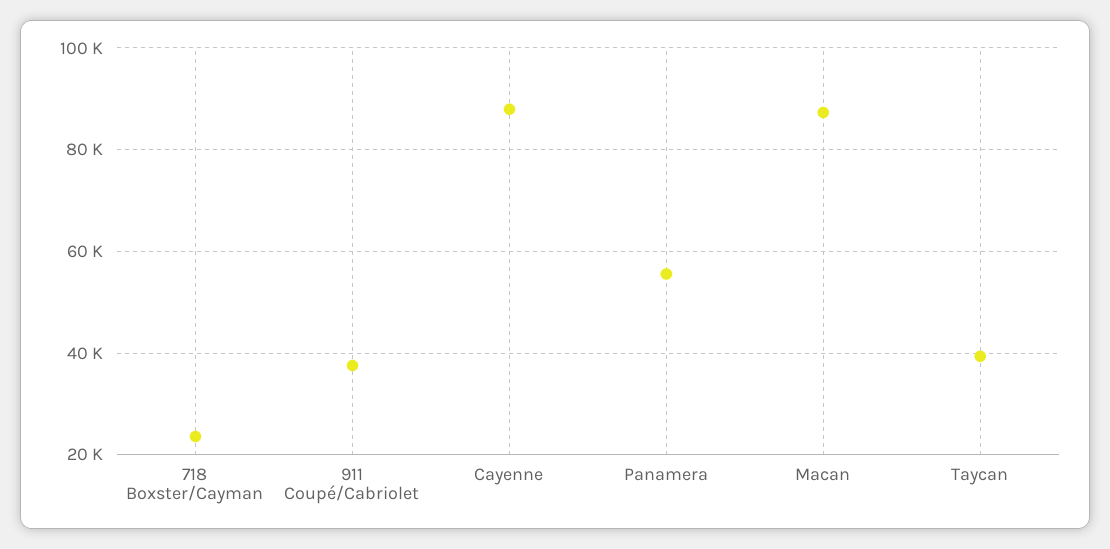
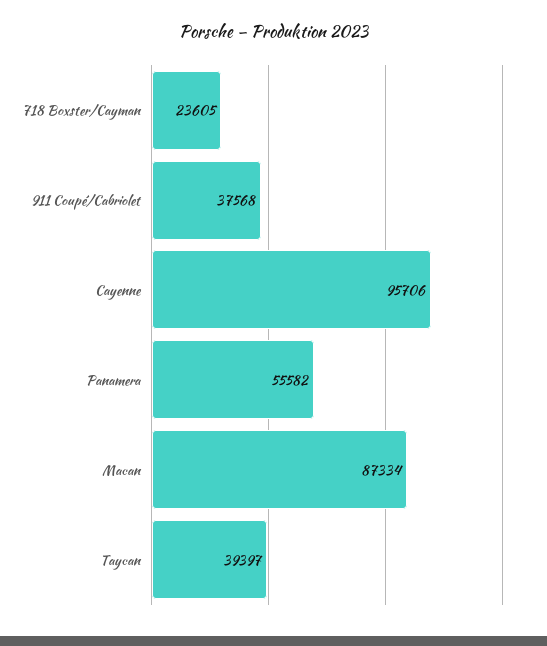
Cayenne: 88000 -> 95706

